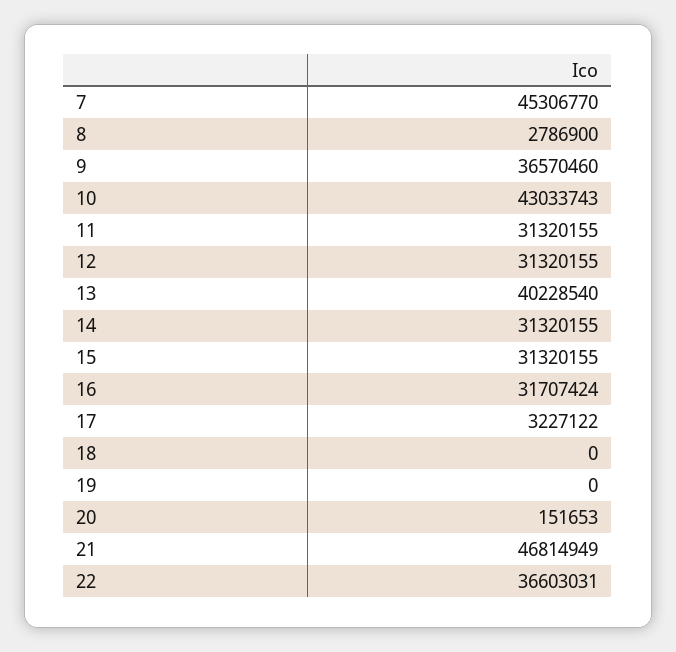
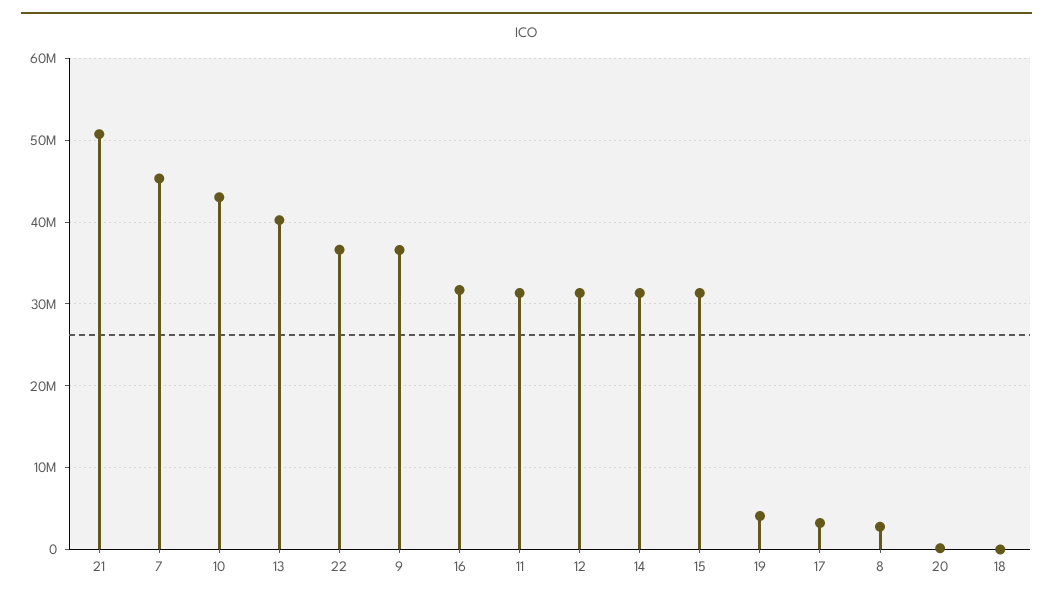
19: 0 -> 4000000
21: 46814949 -> 51000000

